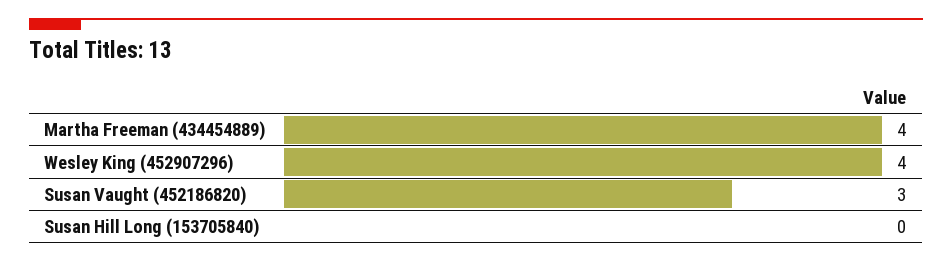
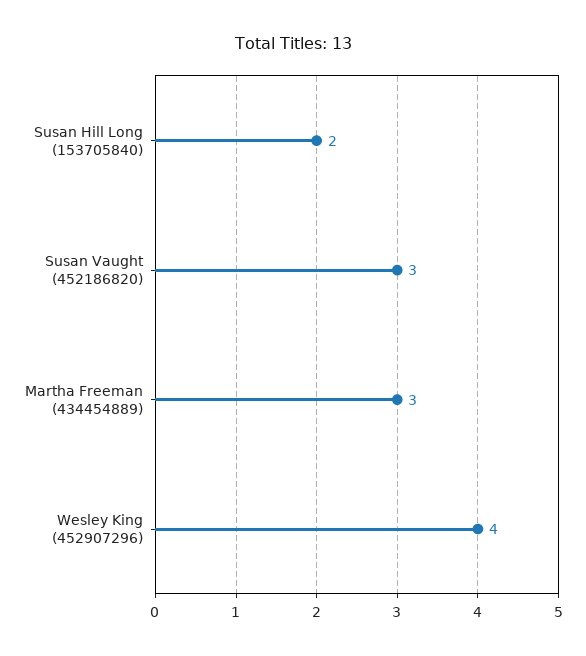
Martha Freeman (434454889): 4 -> 3
Susan Hill Long (153705840): 0 -> 2

